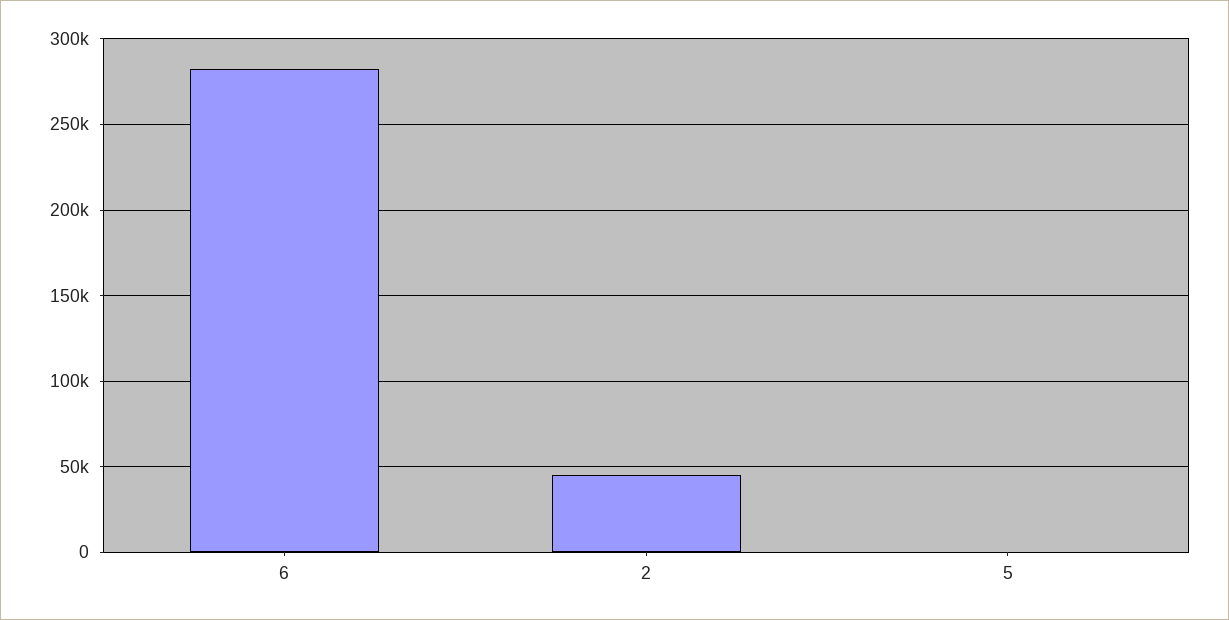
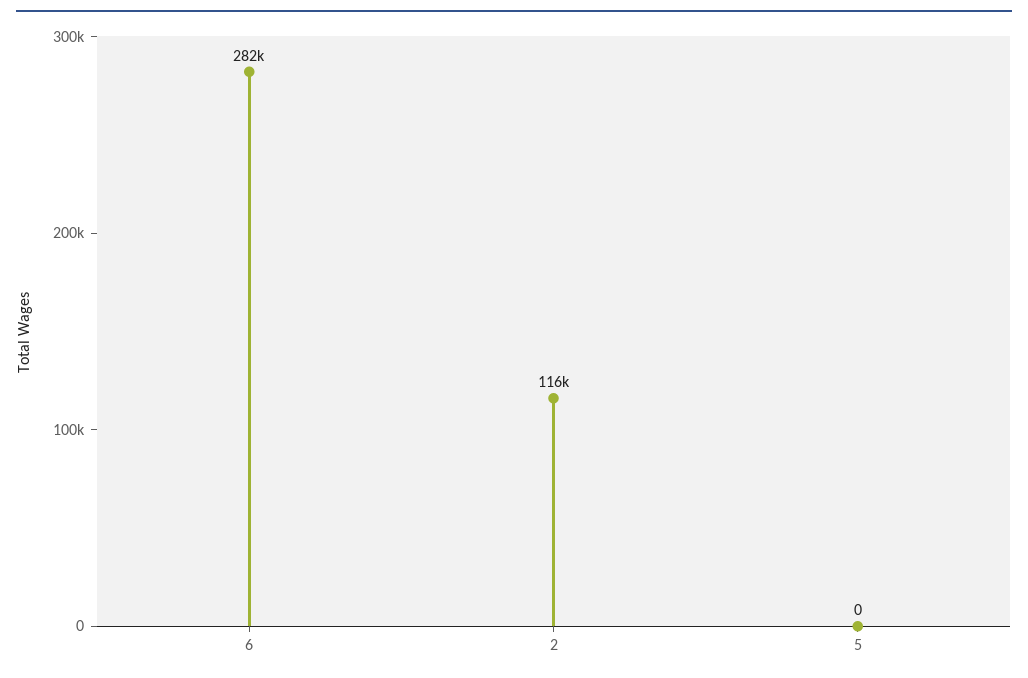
2: 45000 -> 116000

